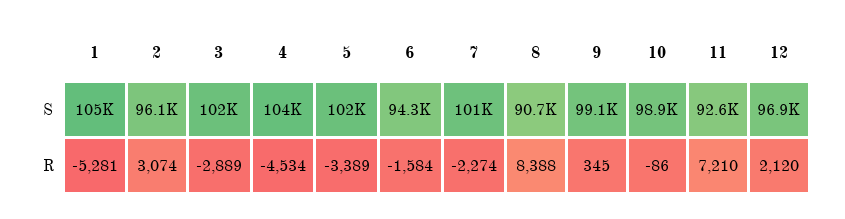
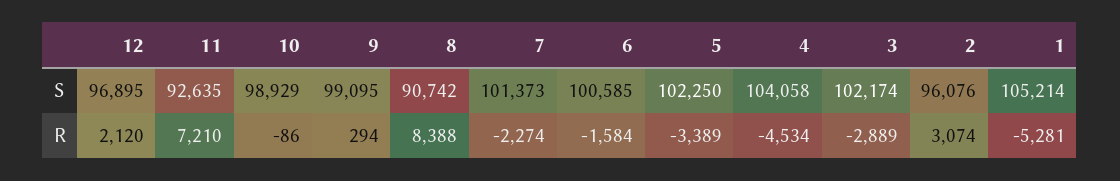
6, S: 94300 -> 100585
9, R: 345 -> 294

